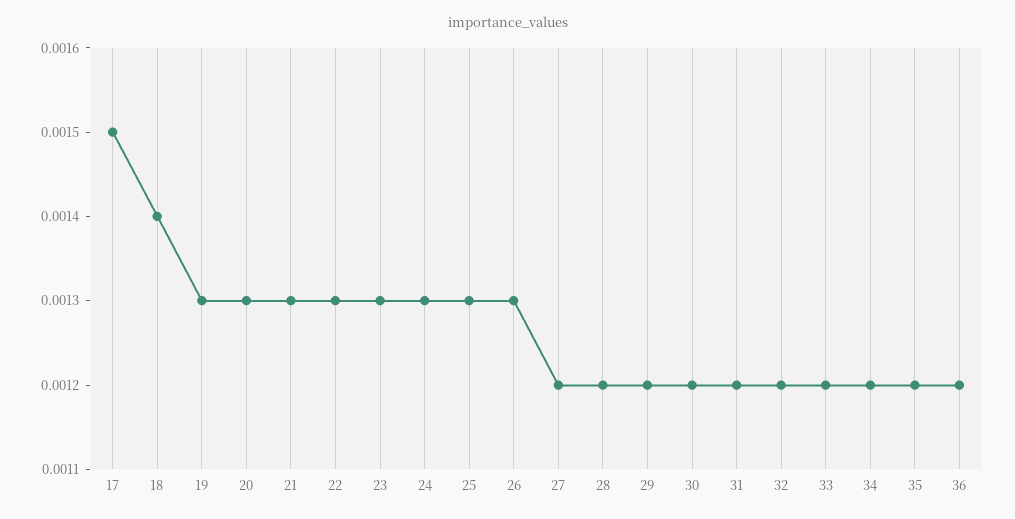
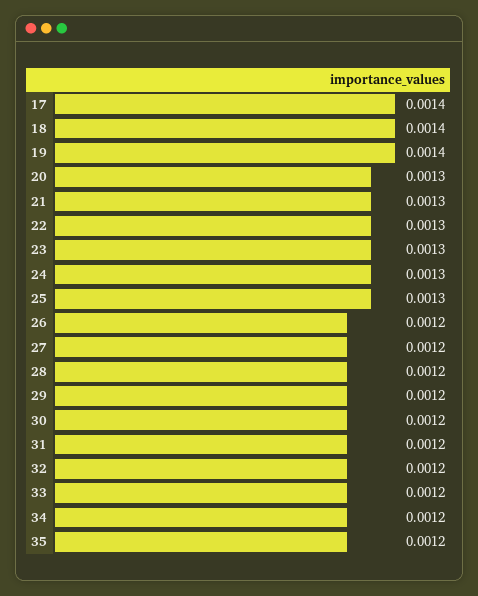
17: 0.0015 -> 0.0014
19: 0.0013 -> 0.0014
26: 0.0013 -> 0.0012
36: 0.0012 -> none

